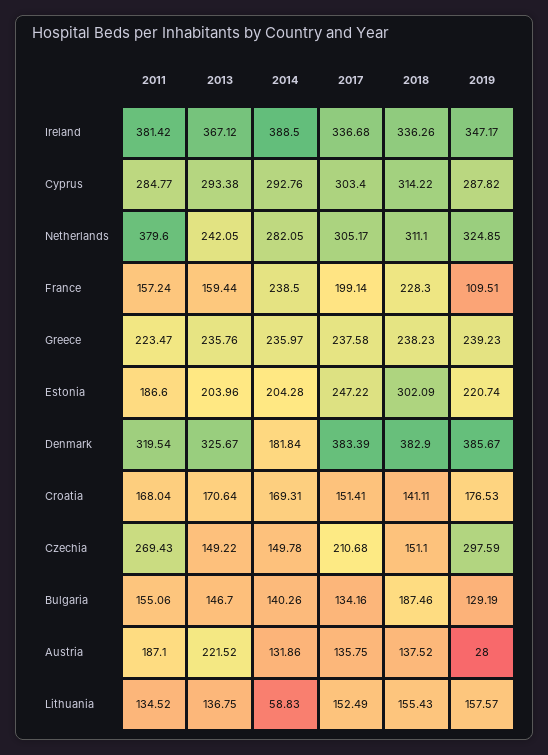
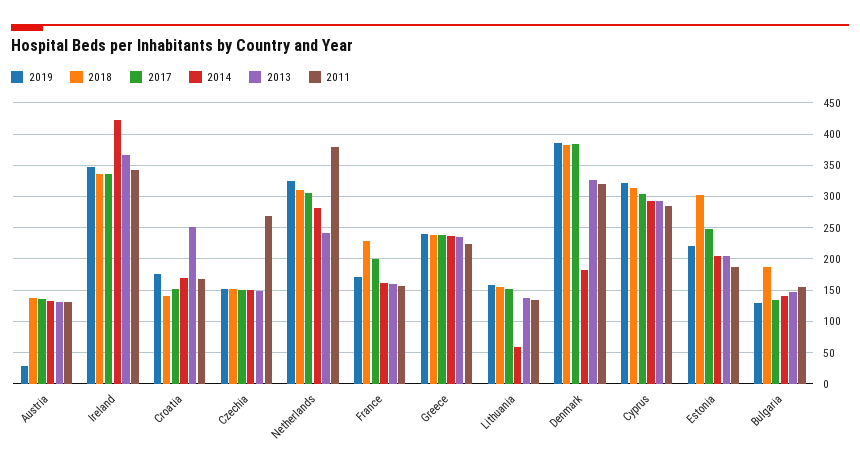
2011, Ireland: 381.42 -> 340
2014, Ireland: 388.5 -> 420
2019, Cyprus: 287.82 -> 320
2014, France: 238.5 -> 160
2019, France: 109.51 -> 170
2013, Croatia: 170.64 -> 250
2017, Czechia: 210.68 -> 150
2019, Czechia: 297.59 -> 150
2011, Austria: 187.1 -> 130
2013, Austria: 221.52 -> 130

